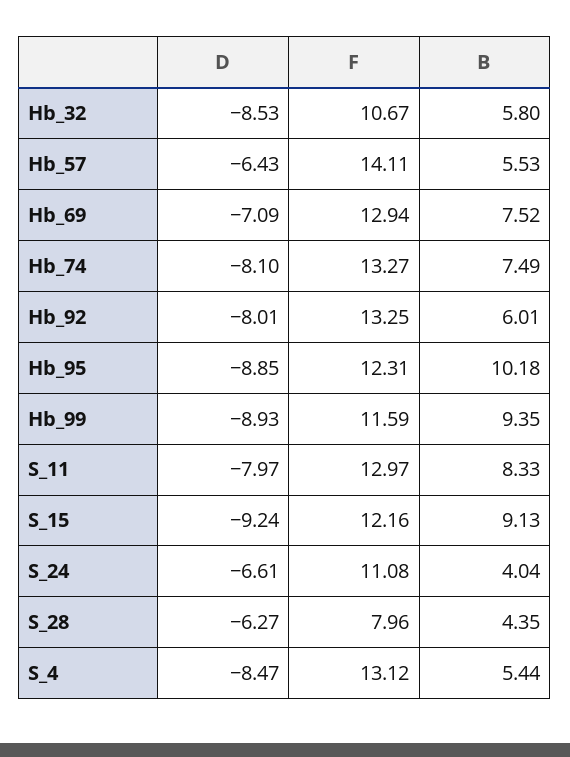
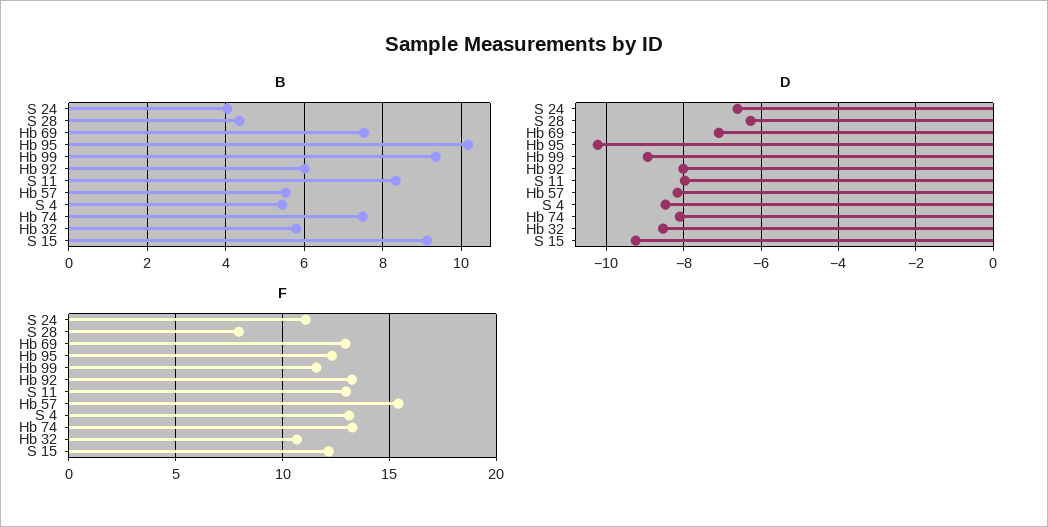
D, Hb_57: -6.43 -> -8.2
F, Hb_57: 14.11 -> 15.5
D, Hb_95: -8.85 -> -10.2

